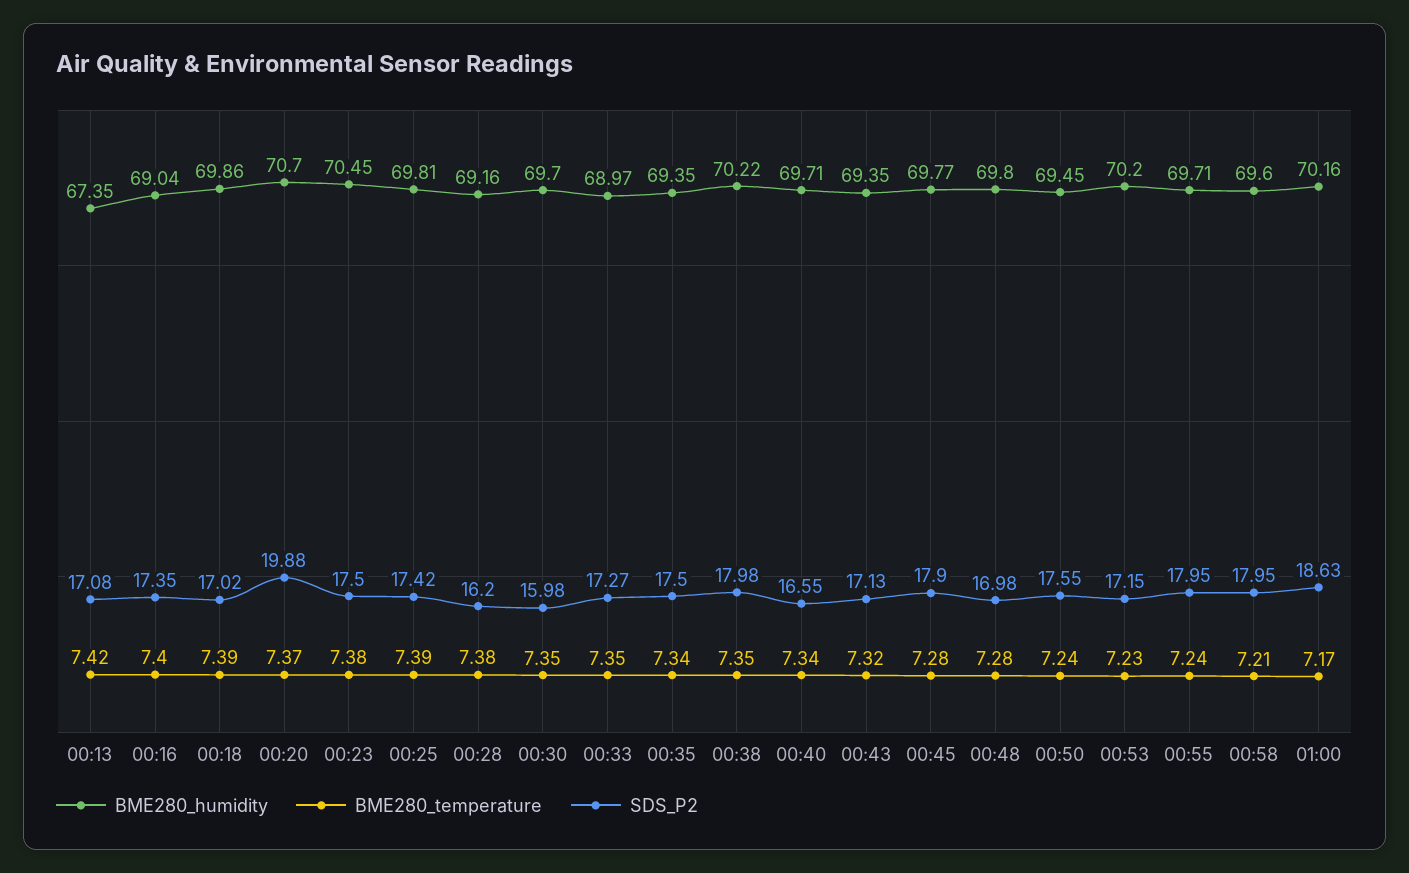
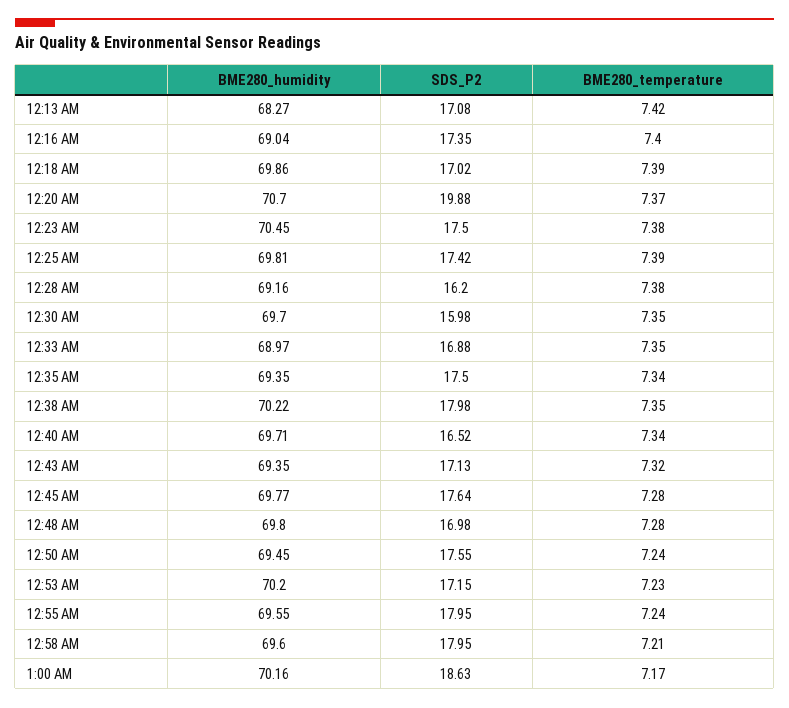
BME280_humidity, 00:13: 67.35 -> 68.27
SDS_P2, 00:33: 17.27 -> 16.88
SDS_P2, 00:40: 16.55 -> 16.52
SDS_P2, 00:45: 17.9 -> 17.64
BME280_humidity, 00:55: 69.71 -> 69.55

